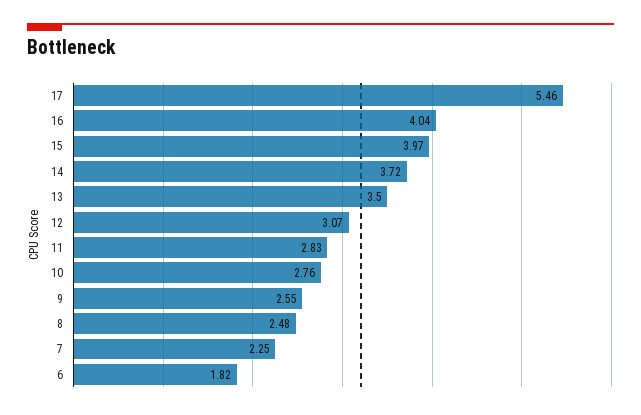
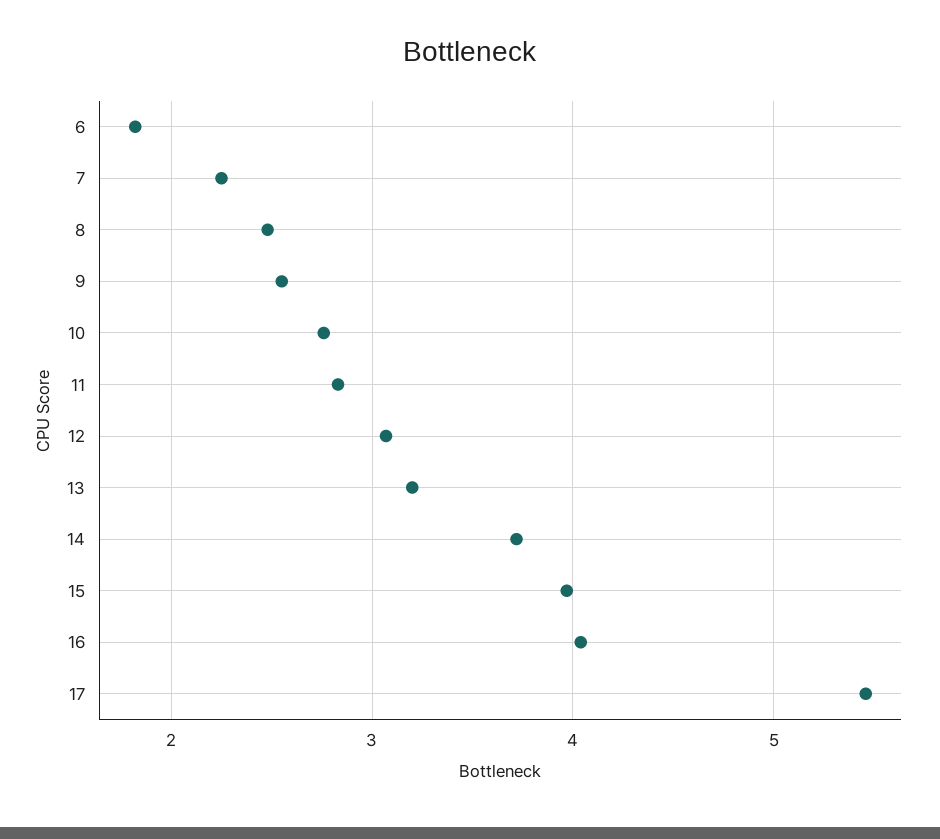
13: 3.5 -> 3.2

